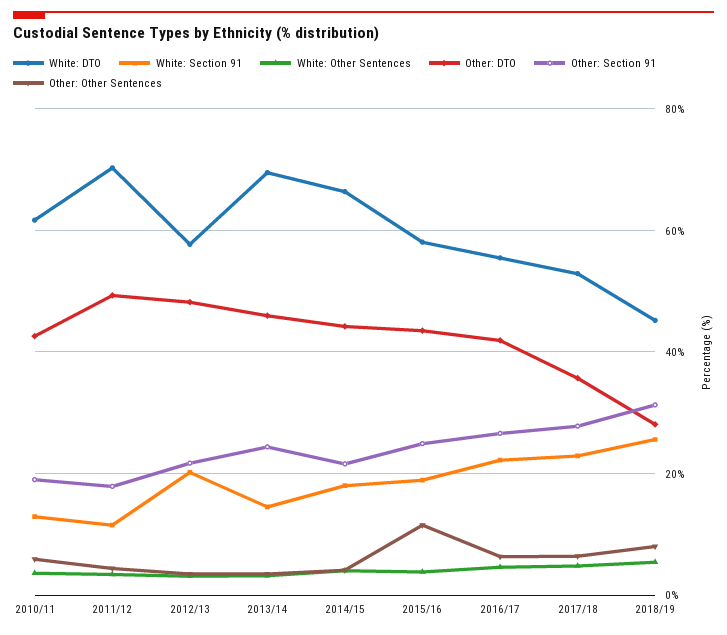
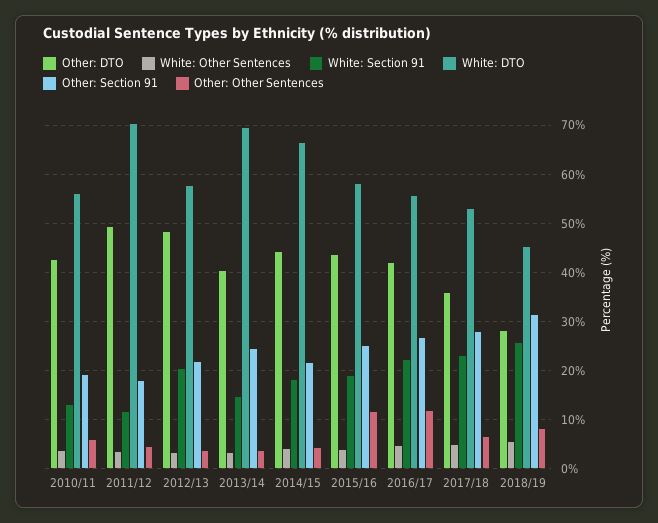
White: DTO, 2010/11: 62 -> 56
Other: DTO, 2013/14: 46 -> 40
Other: Other Sentences, 2016/17: 6 -> 12

